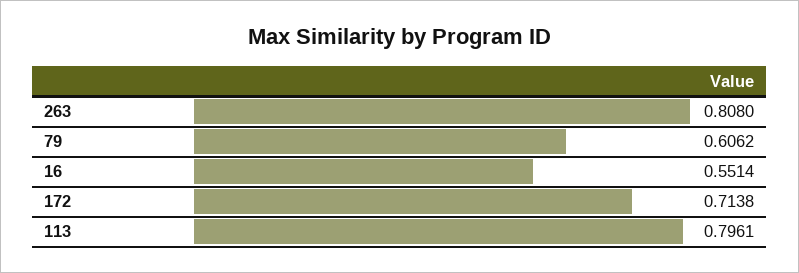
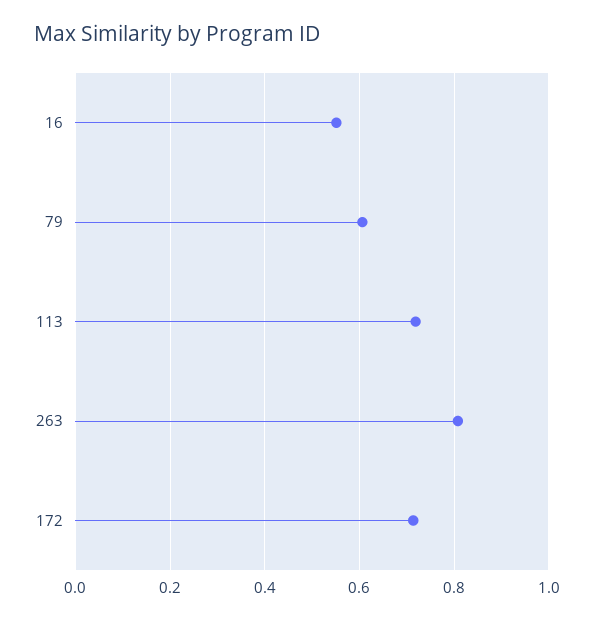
113: 0.7961 -> 0.72

